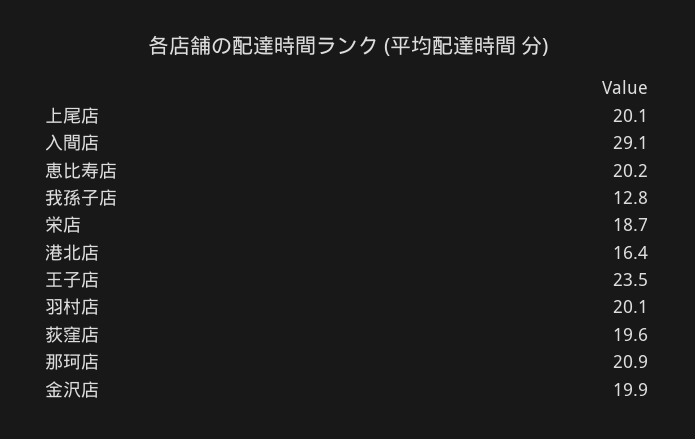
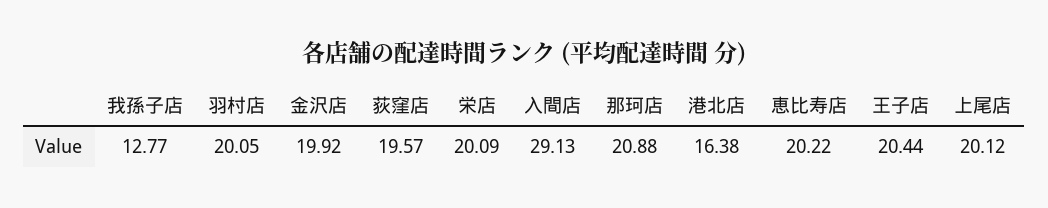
栄店: 18.7 -> 20.09
王子店: 23.5 -> 20.44

